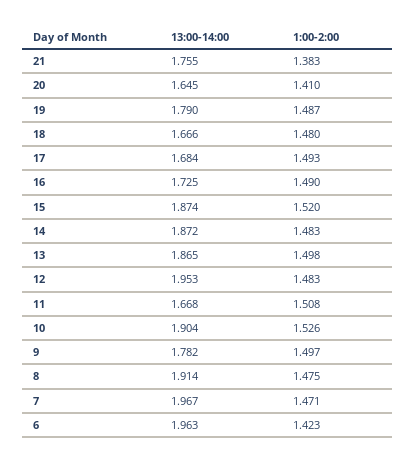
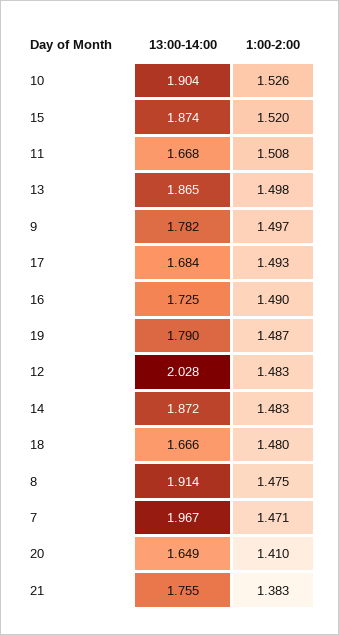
13:00-14:00, 20: 1.645 -> 1.649
13:00-14:00, 12: 1.953 -> 2.028
13:00-14:00, 6: 1.963 -> none
1:00-2:00, 6: 1.423 -> none

